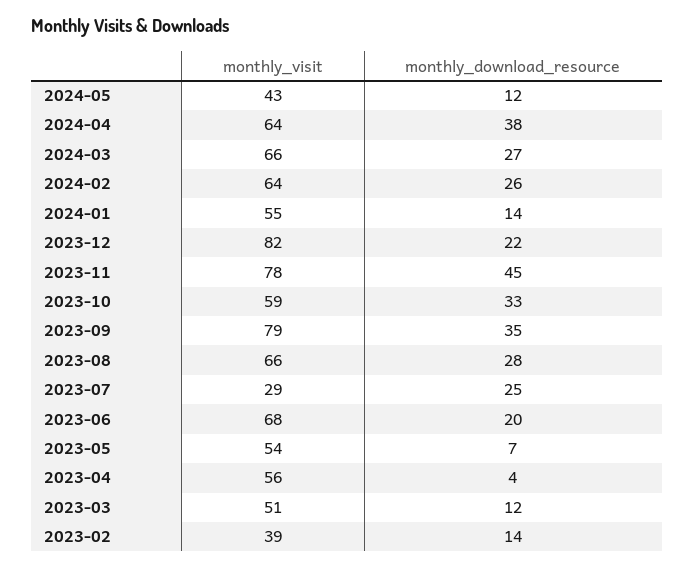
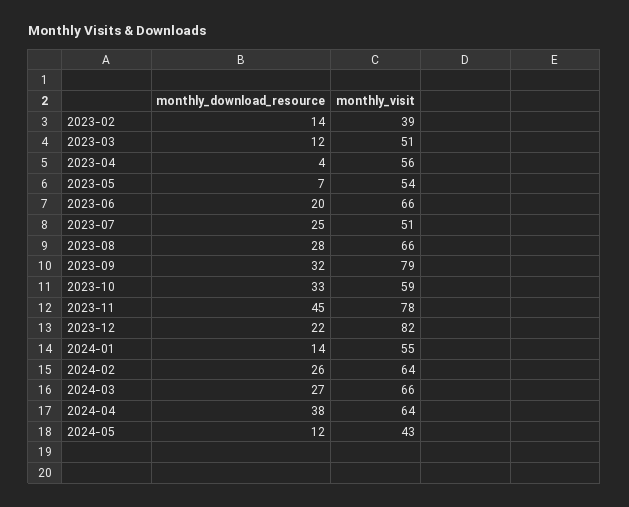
monthly_download_resource, 2023-09: 35 -> 32
monthly_visit, 2023-07: 29 -> 51
monthly_visit, 2023-06: 68 -> 66

